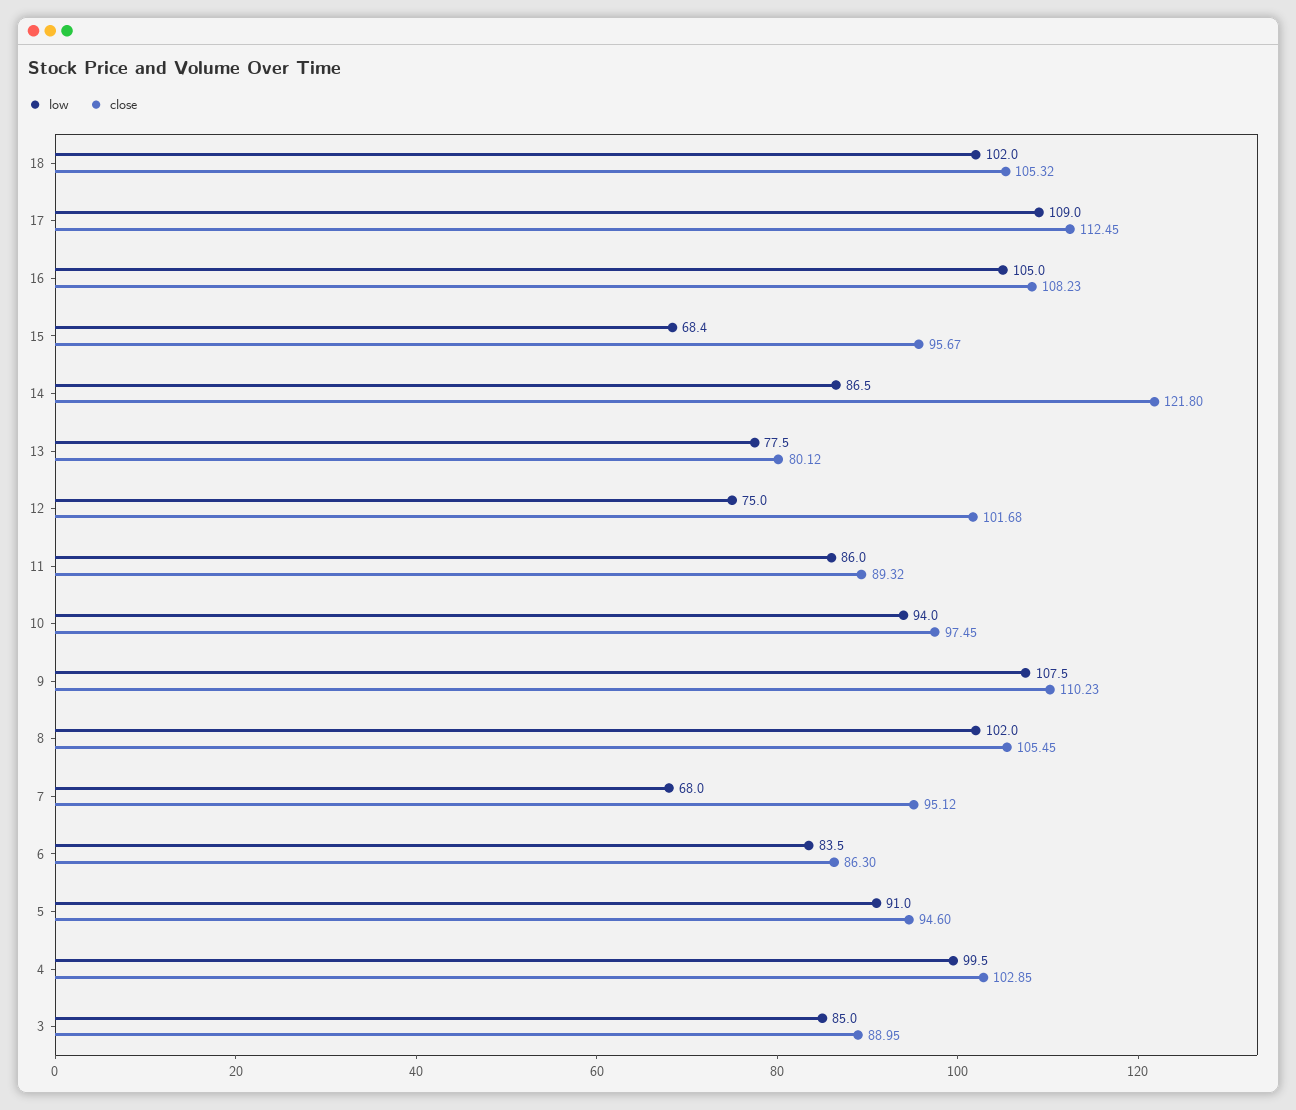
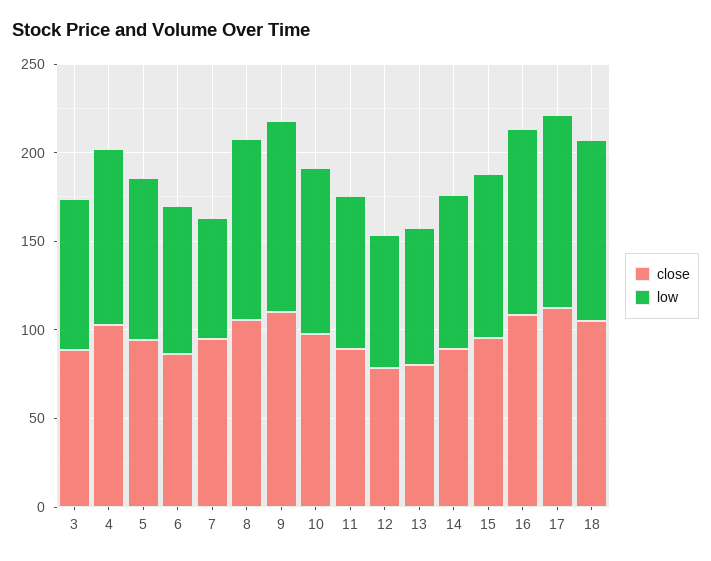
low, 15: 68.4 -> 90
close, 14: 121.8 -> 90
close, 12: 101.68 -> 80

